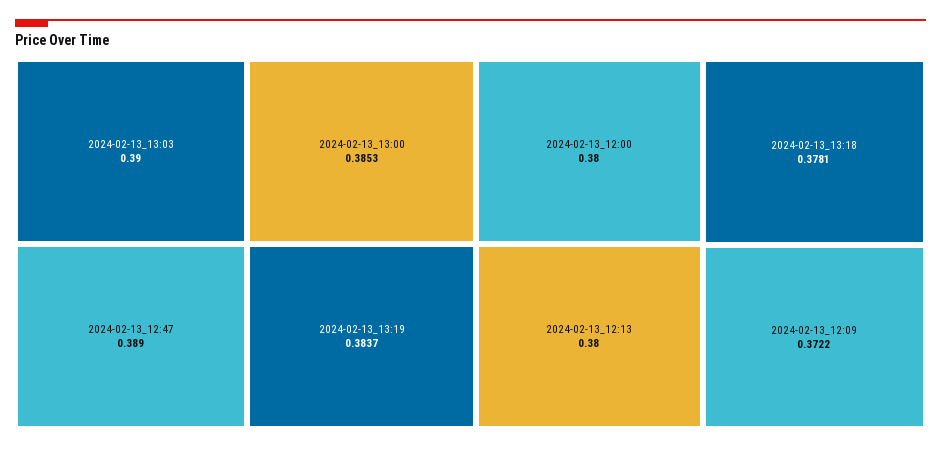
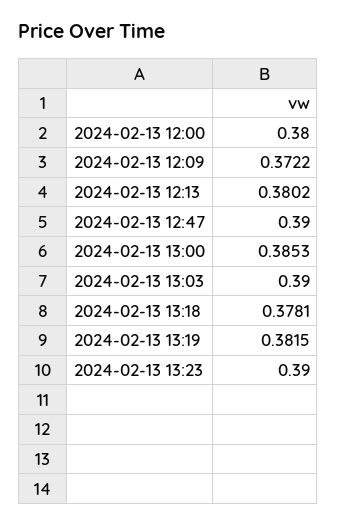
2024-02-13_12:47: 0.389 -> 0.39
2024-02-13_13:19: 0.3837 -> 0.3815
2024-02-13_12:13: 0.38 -> 0.3802
2024-02-13 13:23: none -> 0.39

